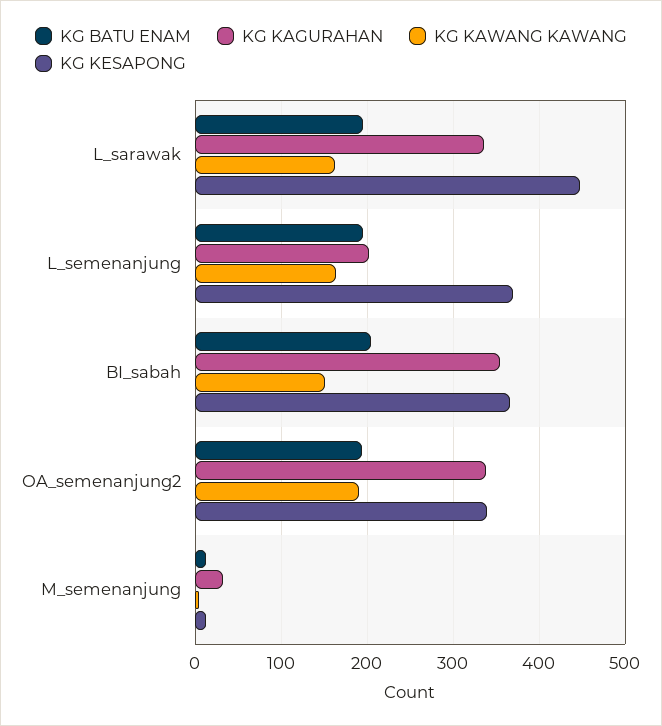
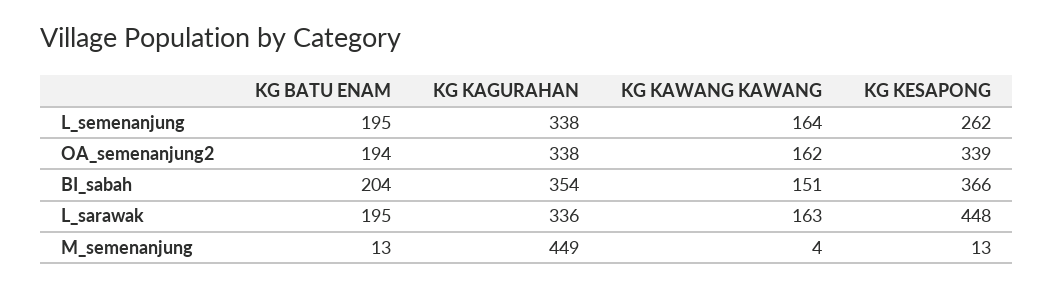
KG KAGURAHAN, L_semenanjung: 200 -> 338
KG KESAPONG, L_semenanjung: 370 -> 262
KG KAWANG KAWANG, OA_semenanjung2: 190 -> 162
KG KAGURAHAN, M_semenanjung: 30 -> 449

